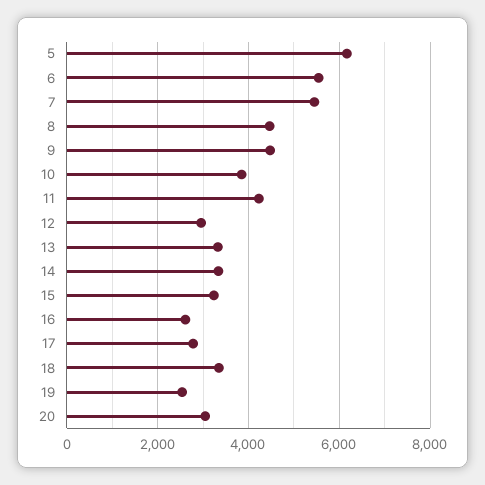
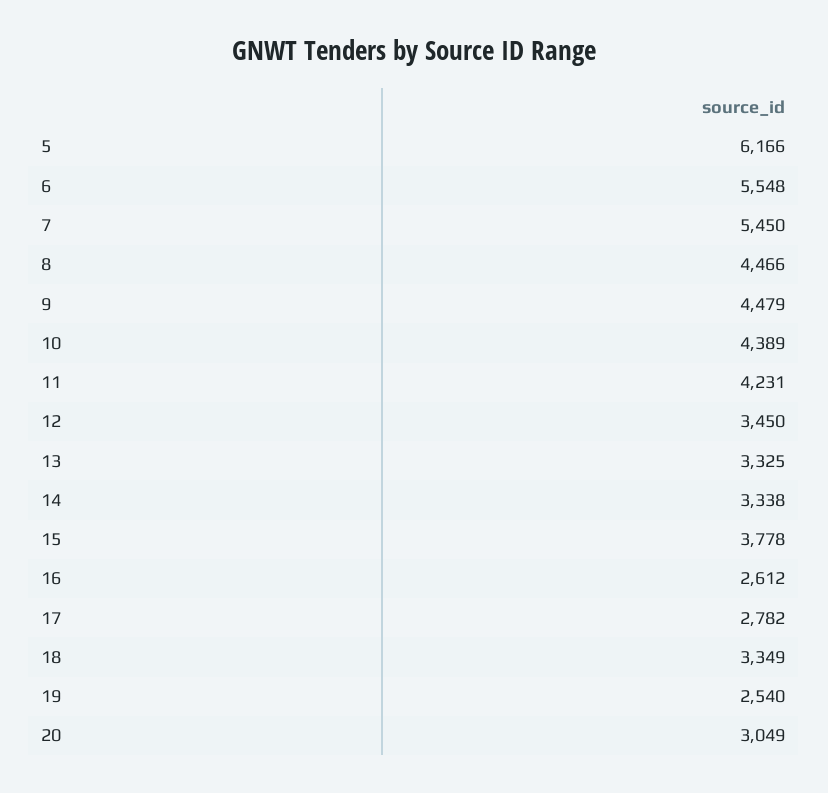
10: 3800 -> 4389
12: 3000 -> 3450
15: 3200 -> 3778

